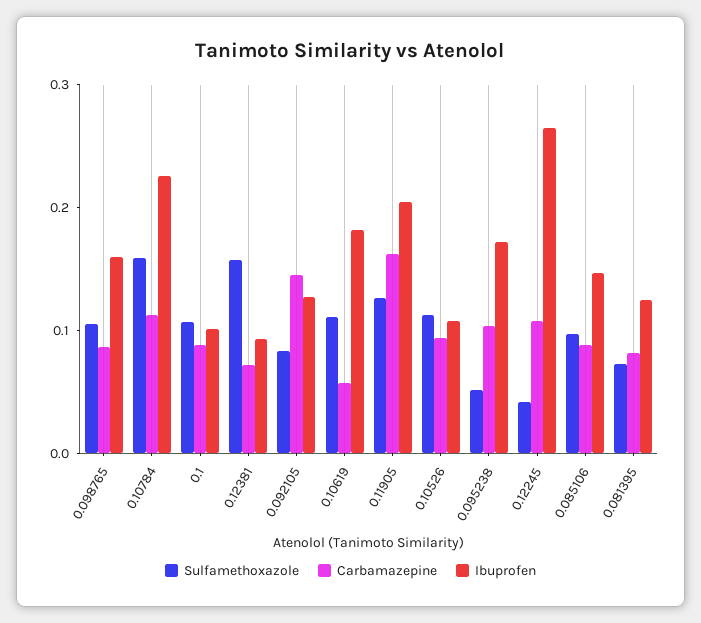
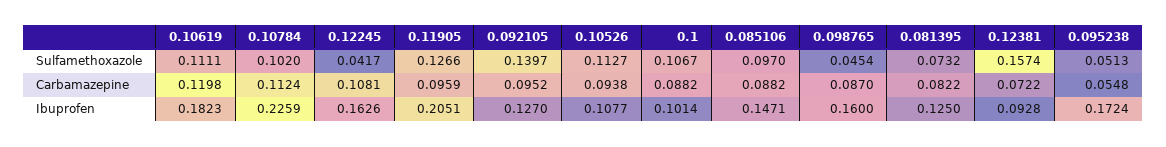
Sulfamethoxazole, 0.098765: 0.1 -> 0.0454
Sulfamethoxazole, 0.10784: 0.16 -> 0.102
Sulfamethoxazole, 0.092105: 0.08 -> 0.1397
Carbamazepine, 0.092105: 0.14 -> 0.0952
Carbamazepine, 0.10619: 0.06 -> 0.1198
Carbamazepine, 0.11905: 0.16 -> 0.0959
Carbamazepine, 0.095238: 0.1 -> 0.0548
Ibuprofen, 0.12245: 0.26 -> 0.1626

